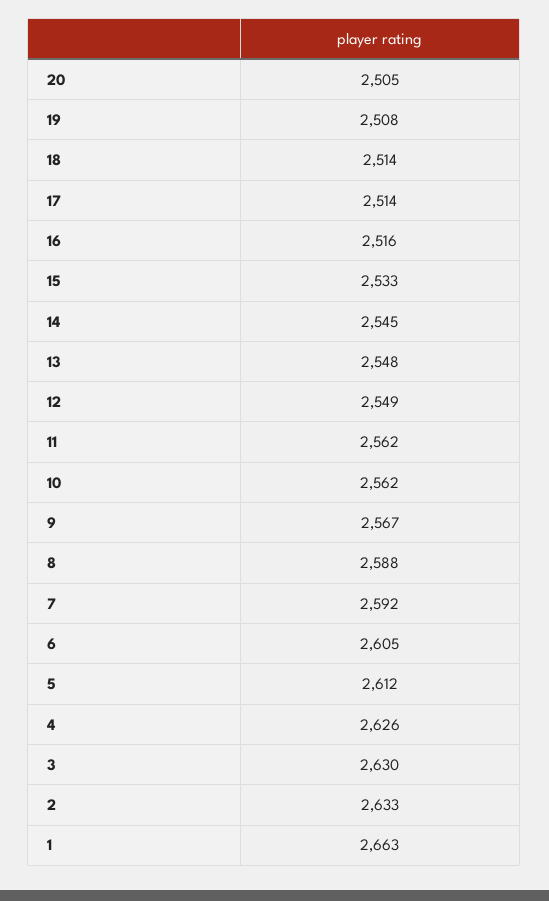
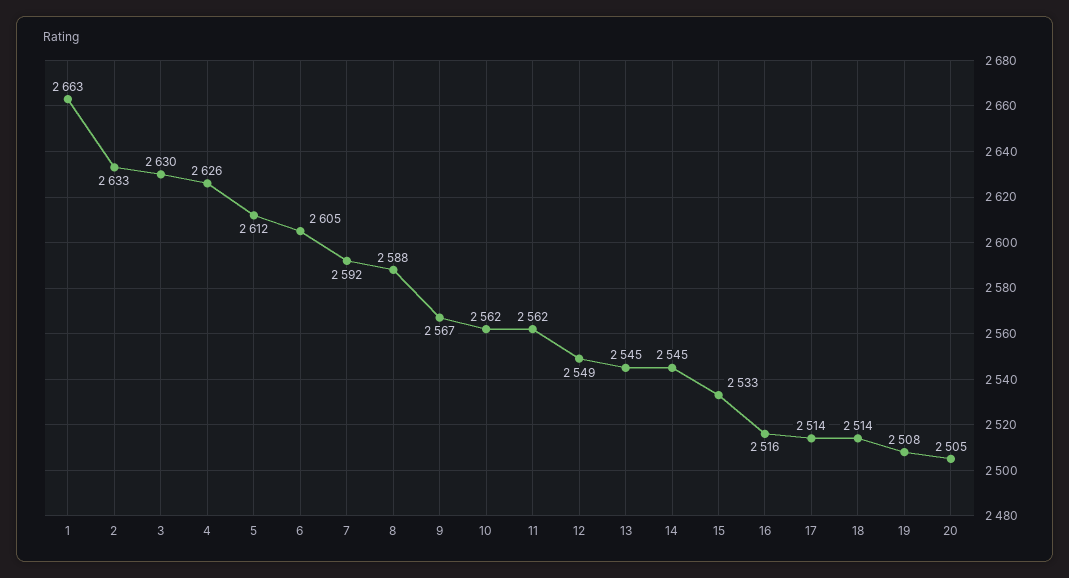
13: 2548 -> 2545

